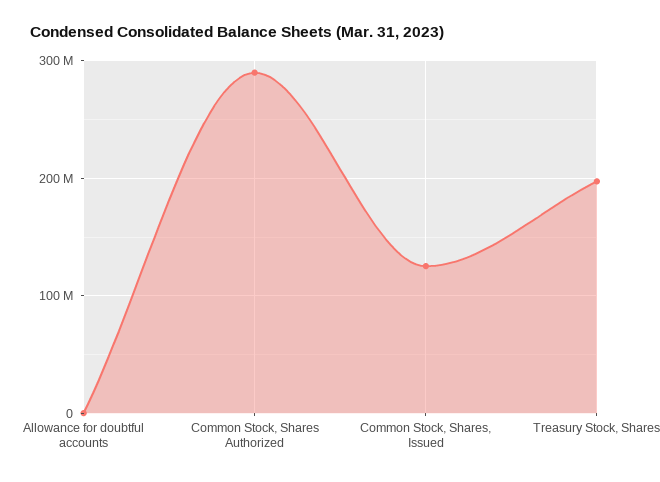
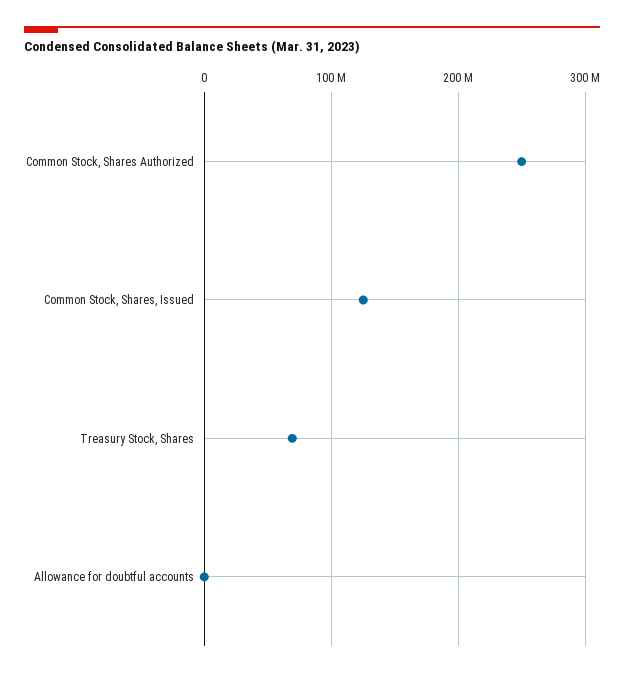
Common Stock, Shares Authorized: 290000000 -> 250000000
Treasury Stock, Shares: 200000000 -> 70000000

